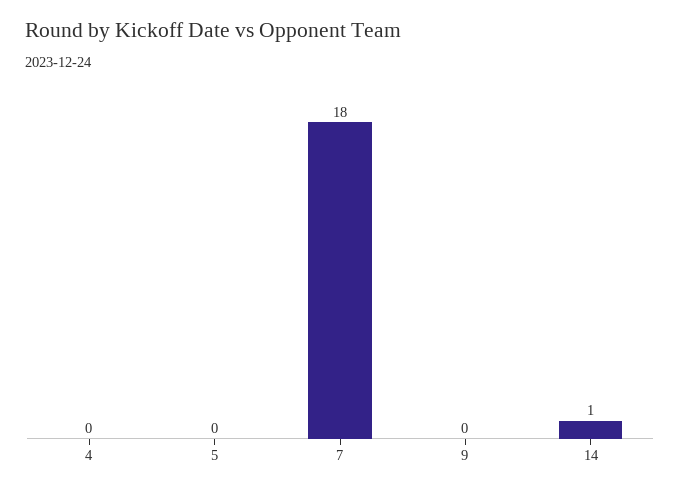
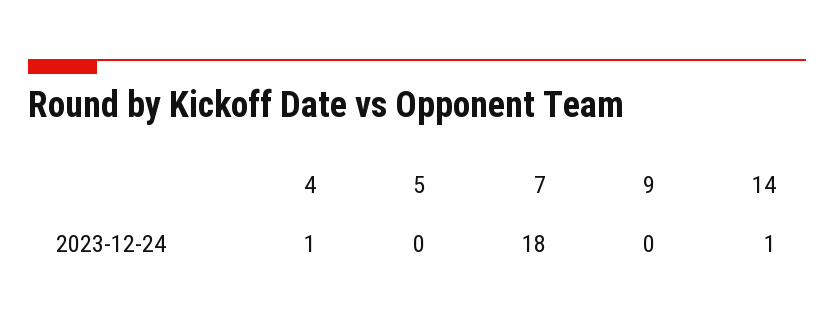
4: 0 -> 1

